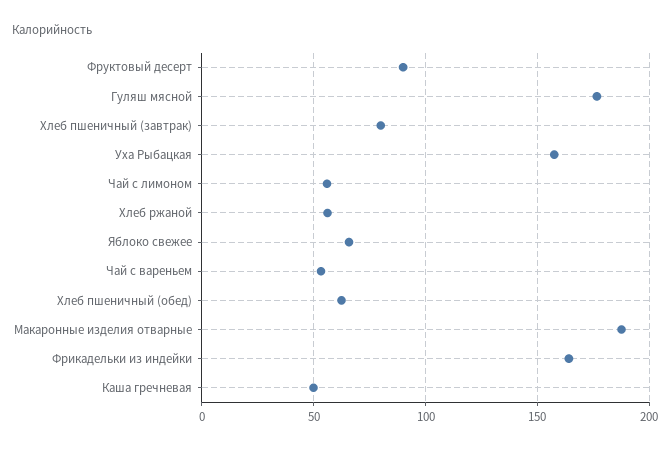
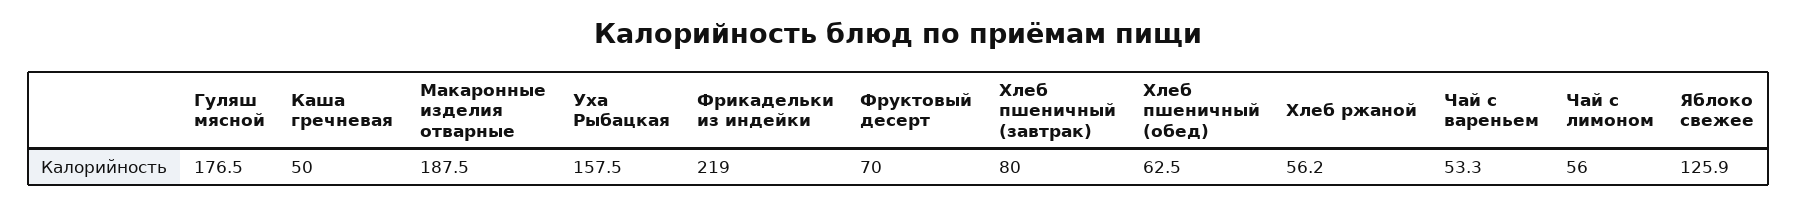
Фруктовый десерт: 90 -> 70
Яблоко свежее: 65 -> 125.9
Фрикадельки из индейки: 165 -> 219

